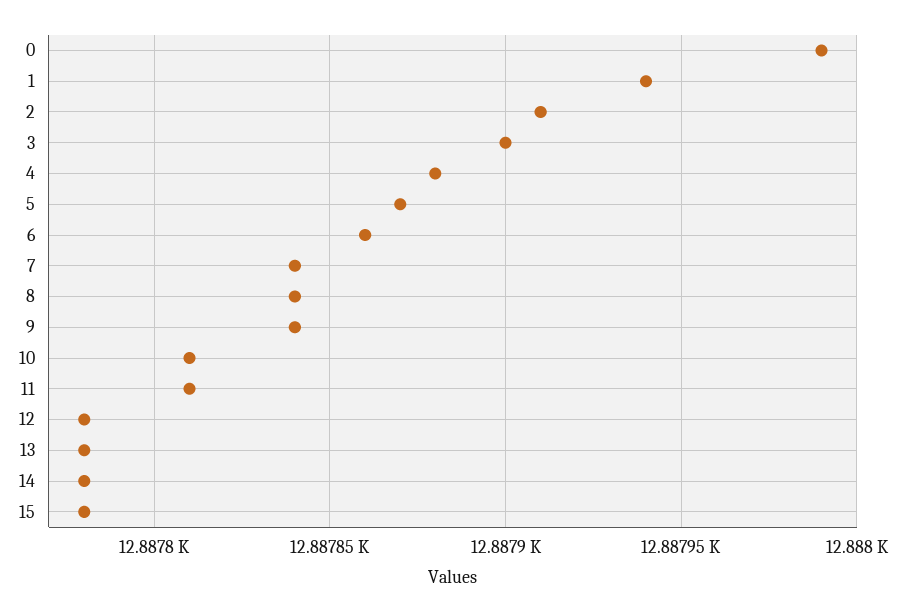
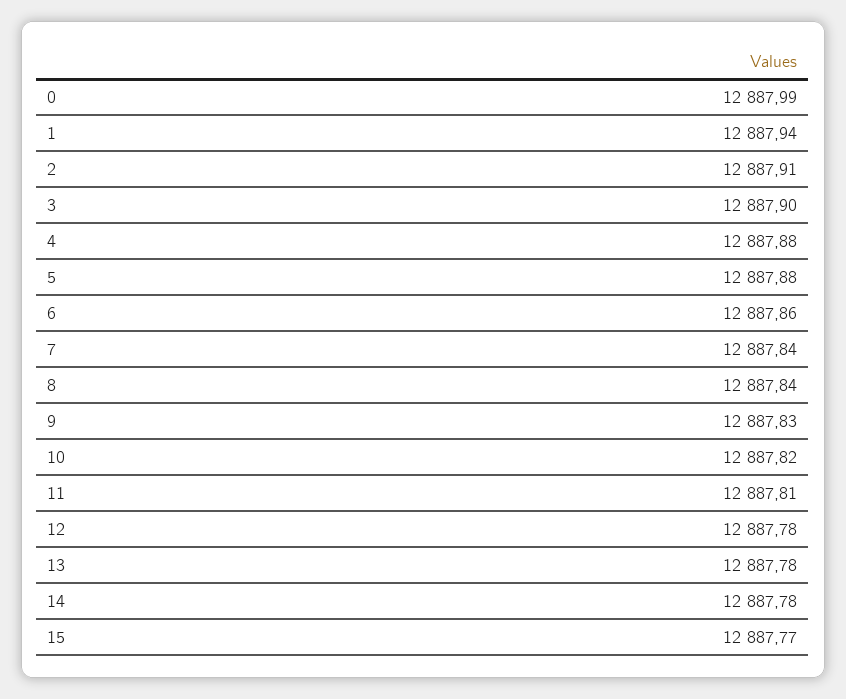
5: 12887.87 -> 12887.88
9: 12887.84 -> 12887.83
10: 12887.81 -> 12887.82
15: 12887.78 -> 12887.77

